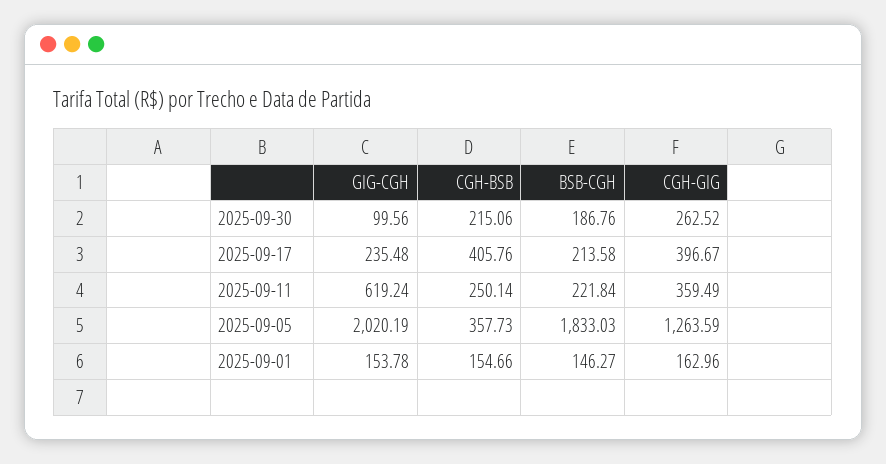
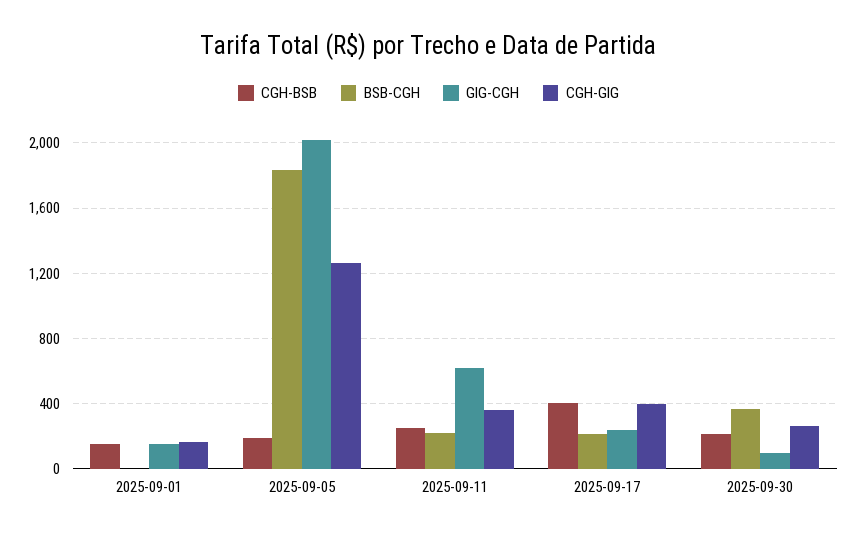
BSB-CGH, 2025-09-30: 186.76 -> 350
CGH-BSB, 2025-09-05: 357.73 -> 200
BSB-CGH, 2025-09-01: 146.27 -> 0

